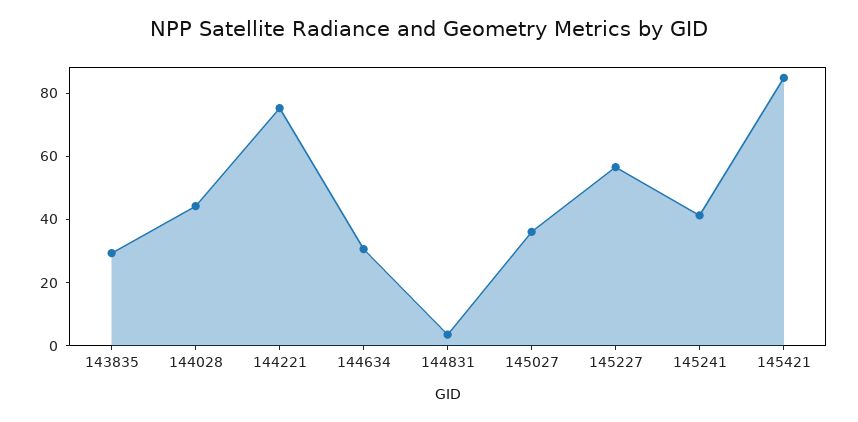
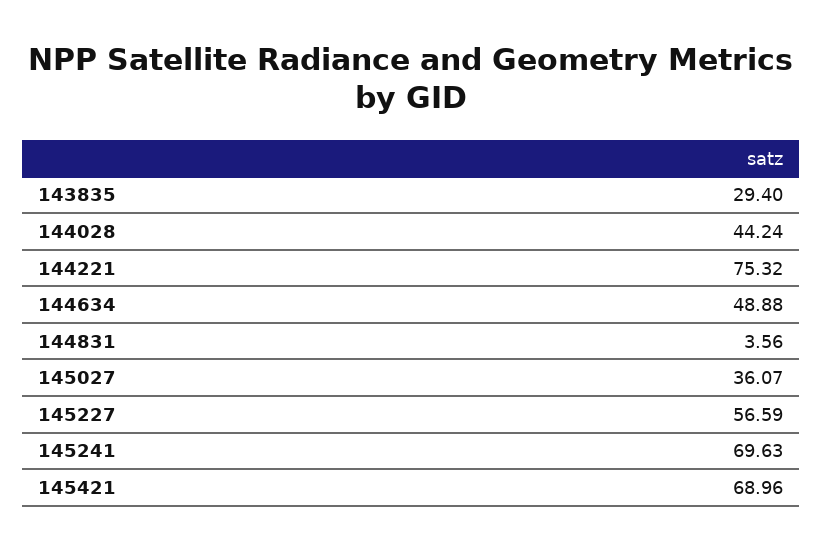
144634: 30 -> 48.88
145241: 40 -> 69.63
145421: 85 -> 68.96

